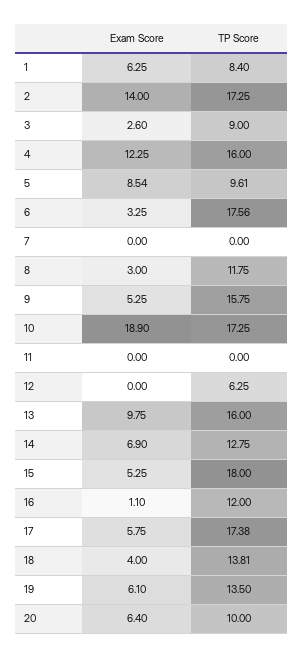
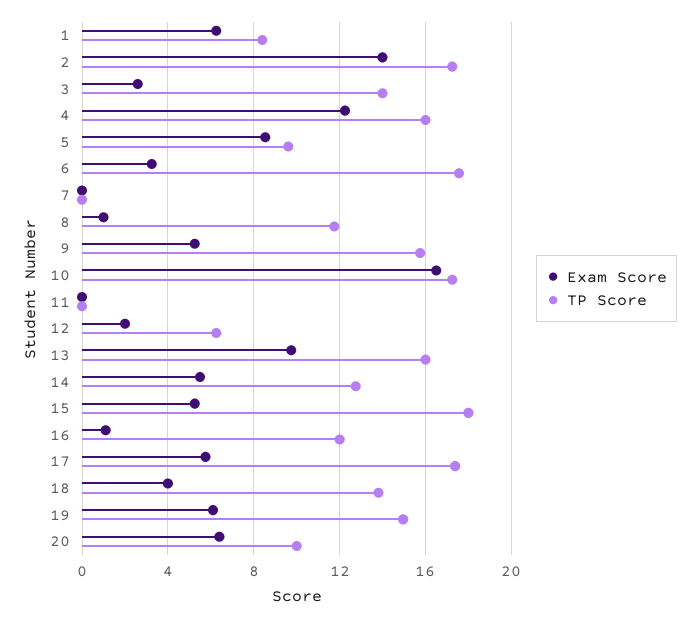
TP Score, 3: 9 -> 14
Exam Score, 8: 3 -> 1
Exam Score, 10: 18.9 -> 16.5
Exam Score, 12: 0 -> 2
Exam Score, 14: 6.9 -> 5.5
TP Score, 19: 13.5 -> 15

